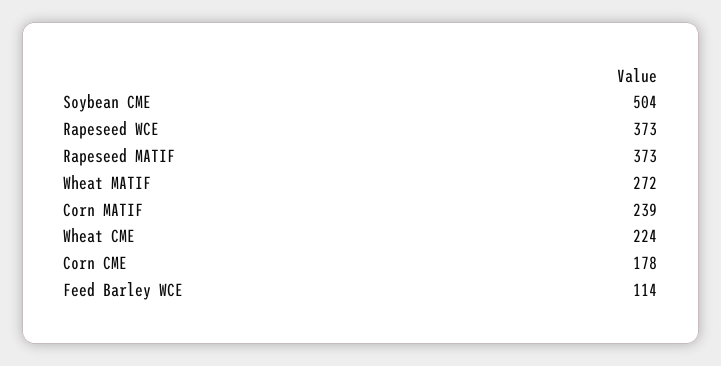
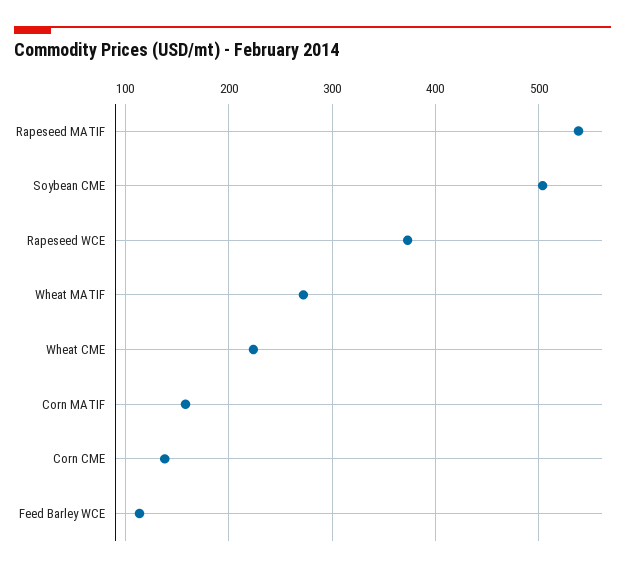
Rapeseed MATIF: 373 -> 540
Corn MATIF: 239 -> 160
Corn CME: 178 -> 140

